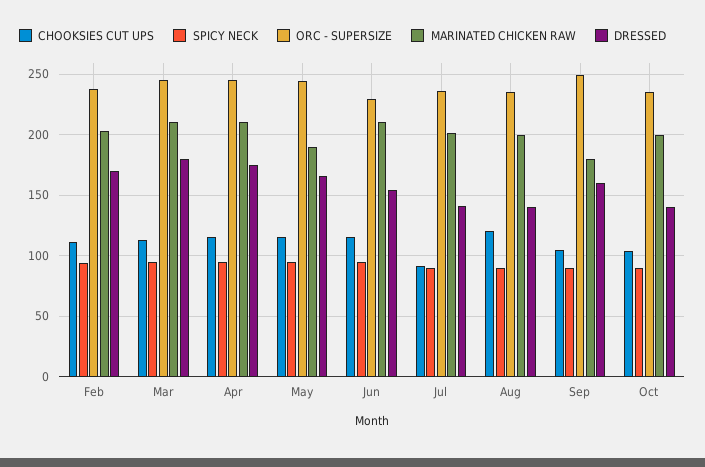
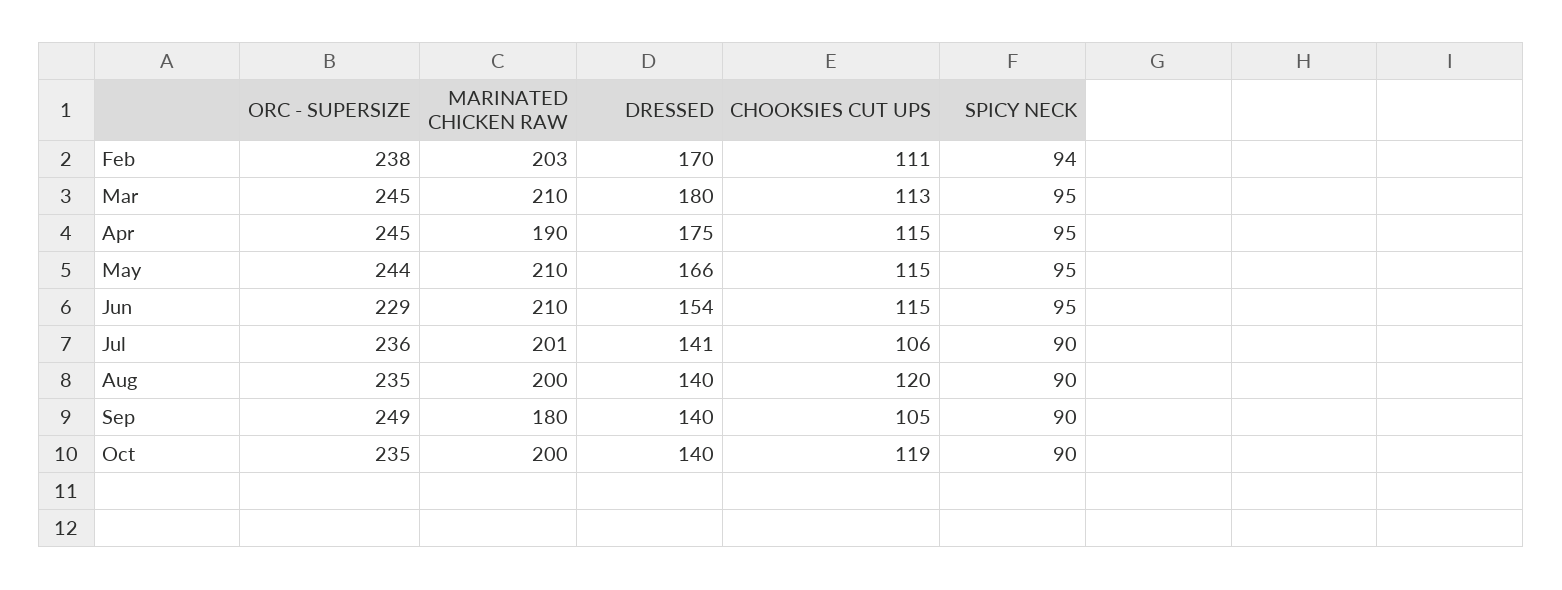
MARINATED CHICKEN RAW, Apr: 210 -> 190
MARINATED CHICKEN RAW, May: 190 -> 210
CHOOKSIES CUT UPS, Jul: 90 -> 106
DRESSED, Sep: 160 -> 140
CHOOKSIES CUT UPS, Oct: 105 -> 119

